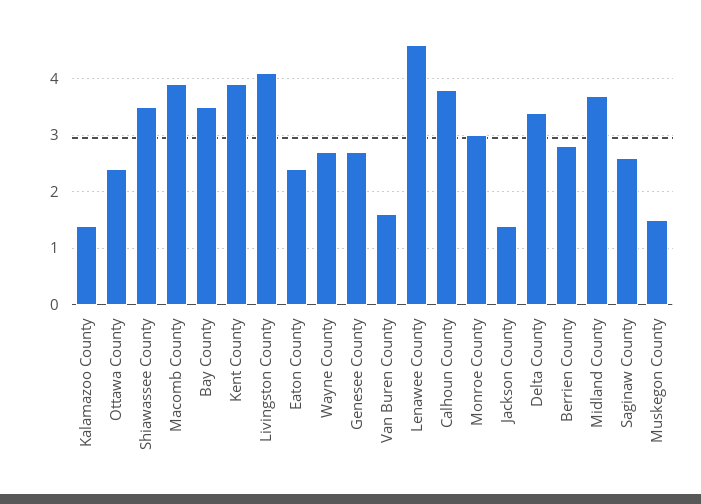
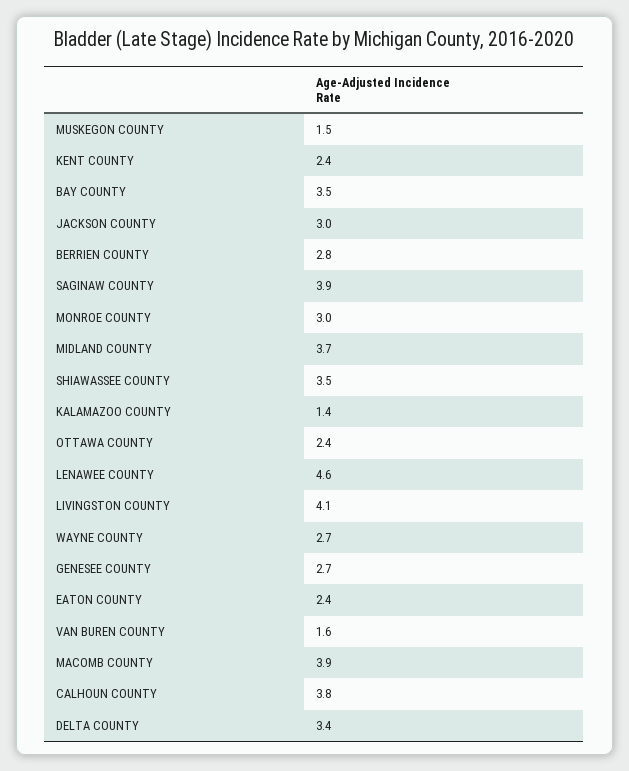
Kent County: 4 -> 2.4
Jackson County: 1.5 -> 3
Saginaw County: 2.5 -> 3.9

